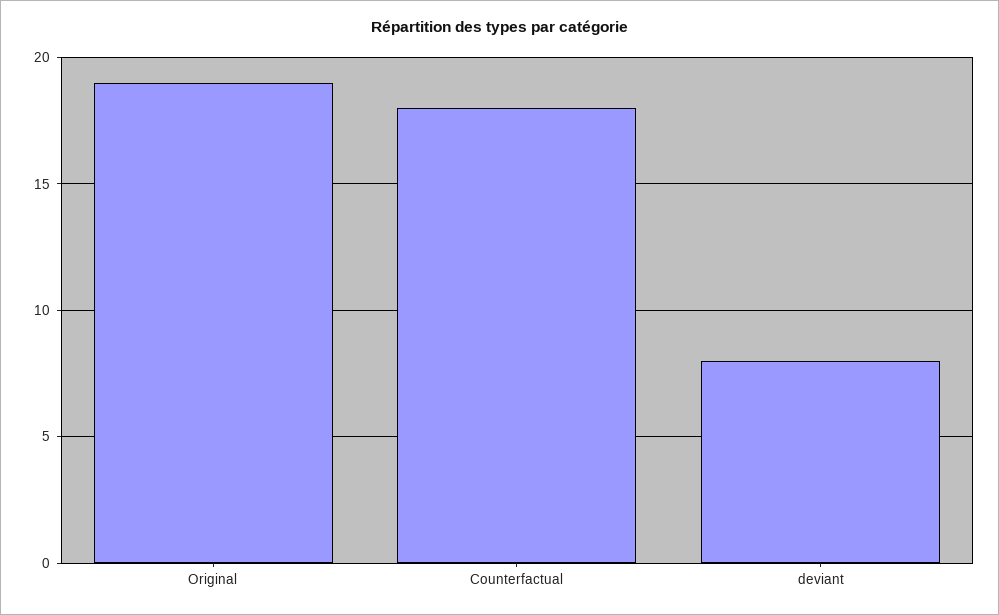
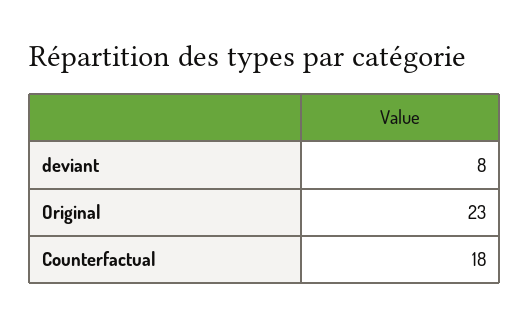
Original: 19 -> 23

